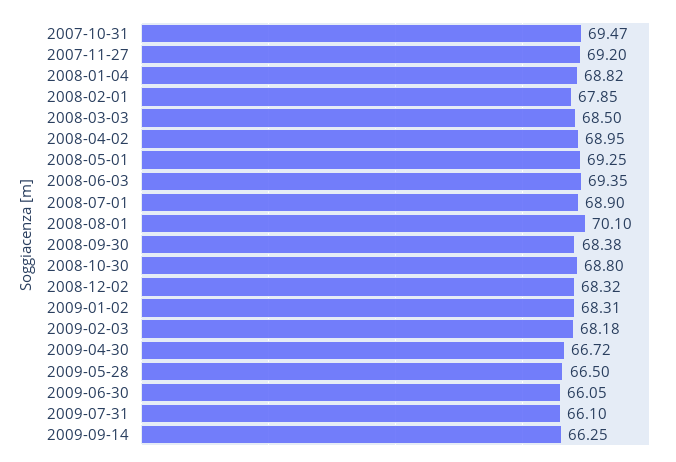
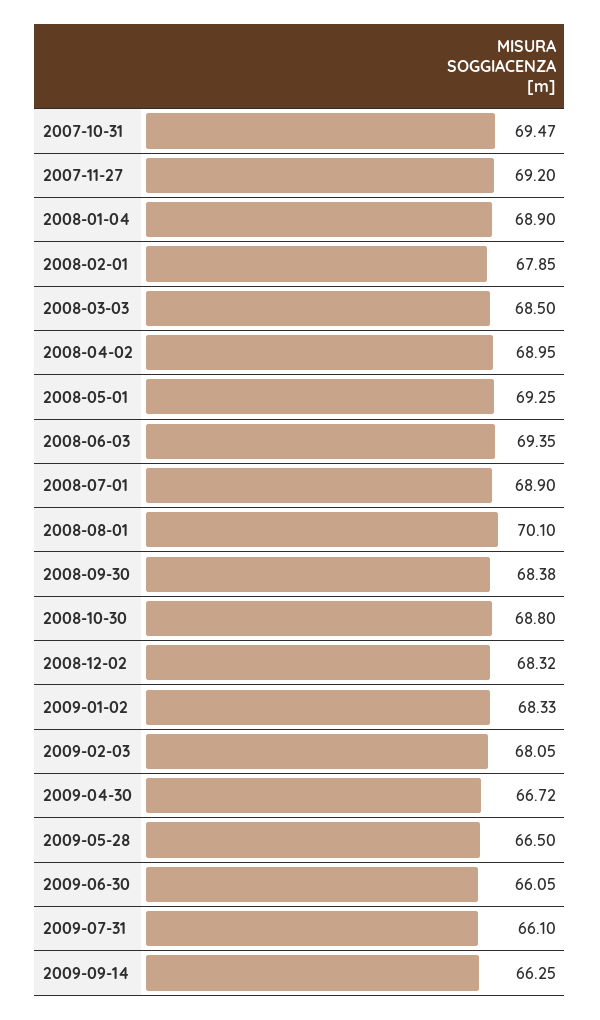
2008-01-04: 68.82 -> 68.9
2009-01-02: 68.31 -> 68.33
2009-02-03: 68.18 -> 68.05

